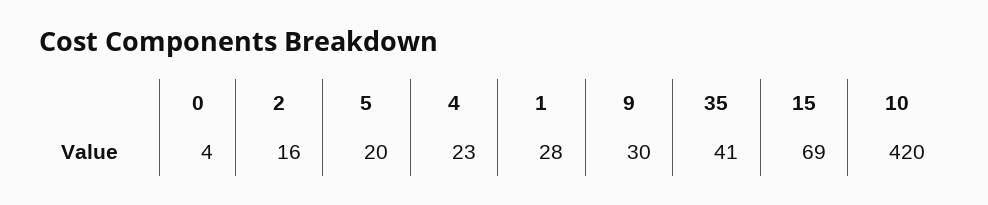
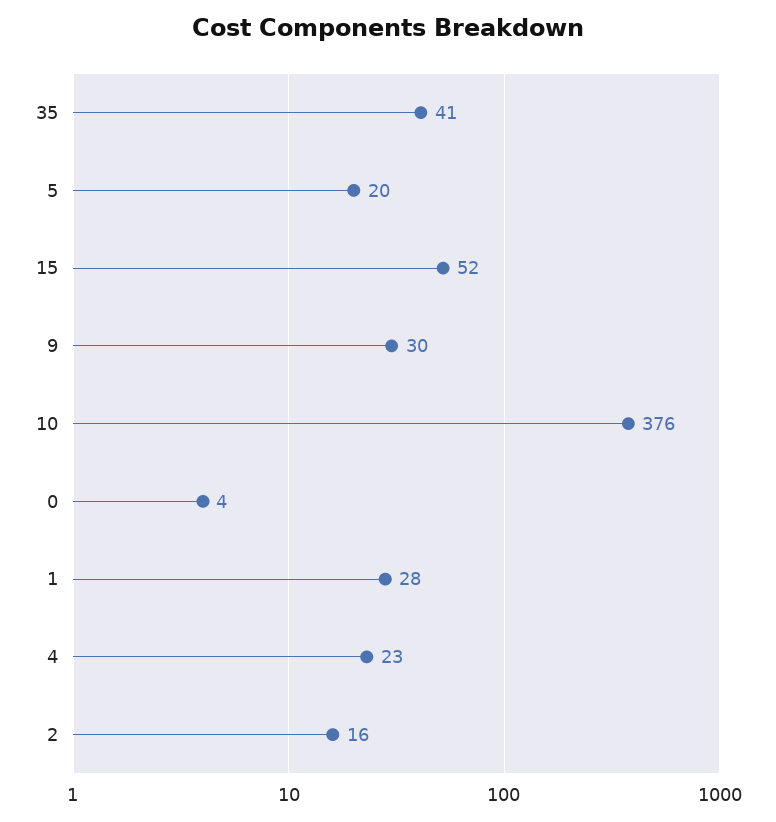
15: 69 -> 52
10: 420 -> 376

